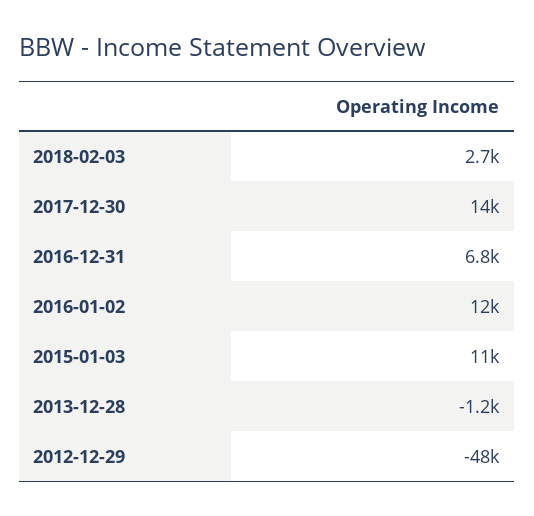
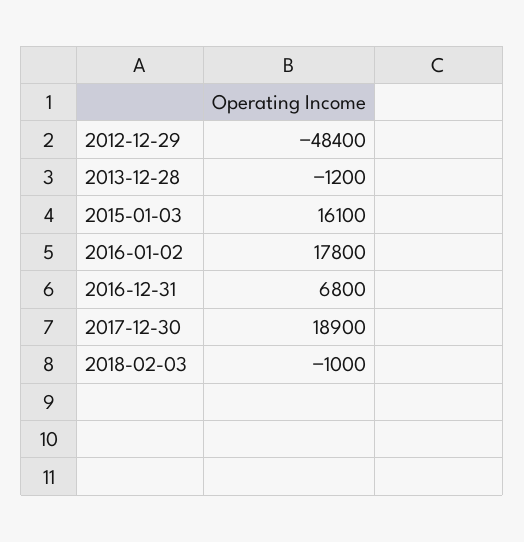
2018-02-03: 2700 -> -1000
2017-12-30: 14000 -> 18900
2016-01-02: 12000 -> 17800
2015-01-03: 11000 -> 16100

